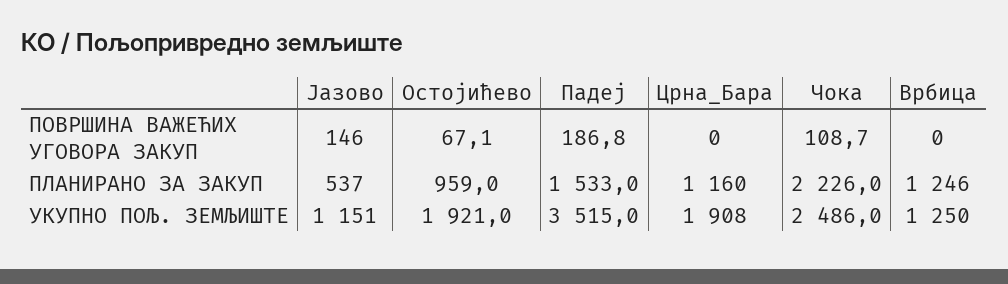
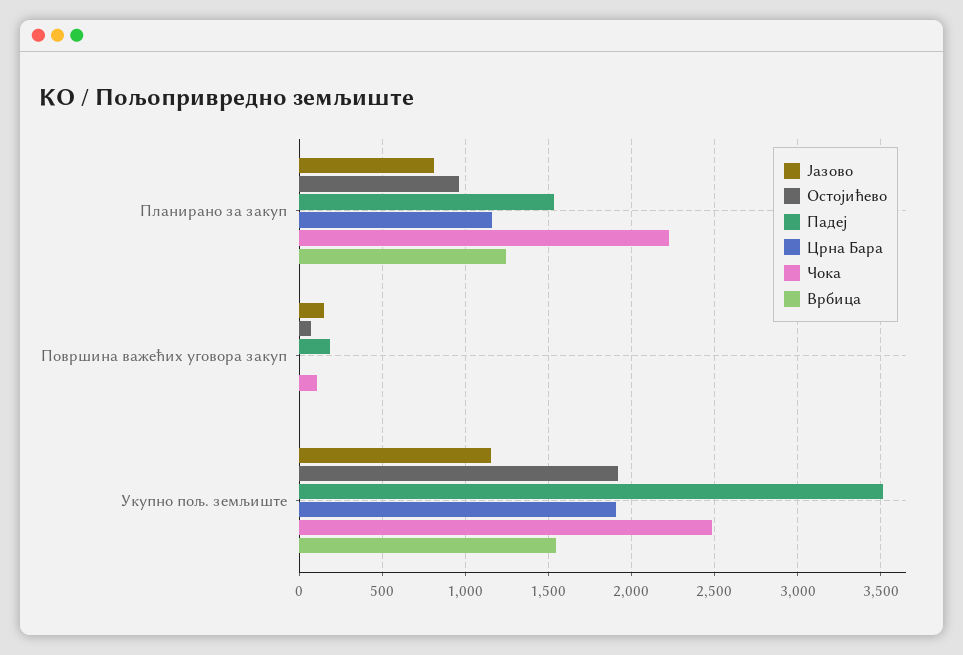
Јазово, ПЛАНИРАНО ЗА ЗАКУП: 537 -> 800
Врбица, УКУПНО ПОЉ. ЗЕМЉИШТЕ: 1250 -> 1550

